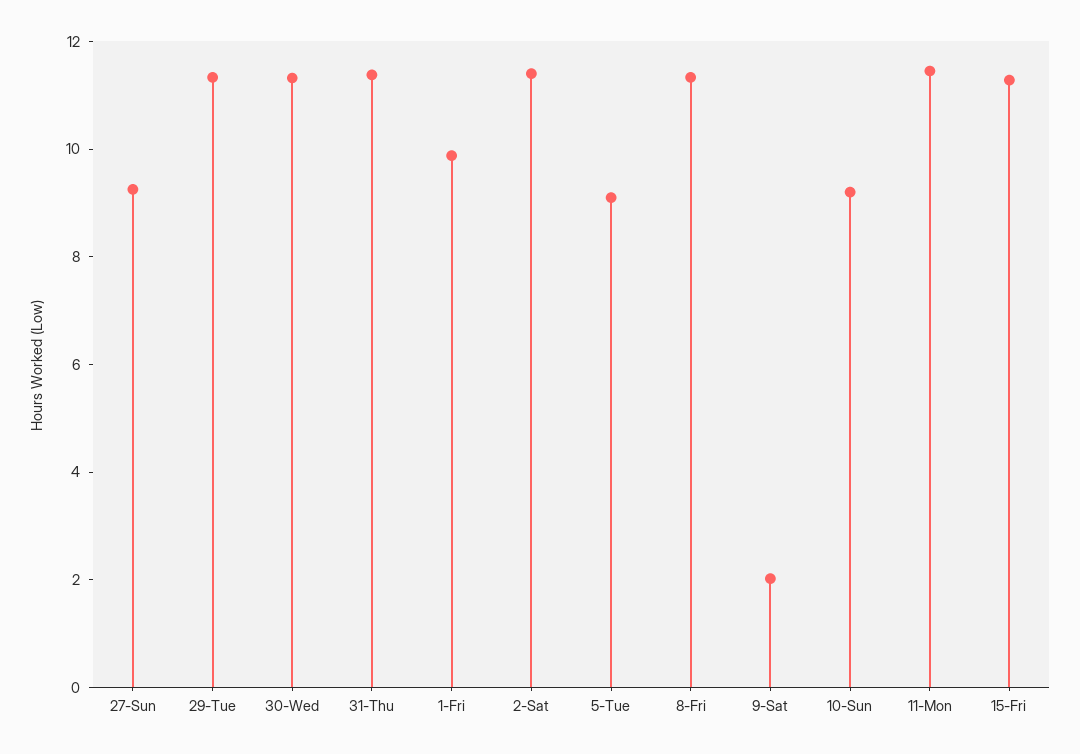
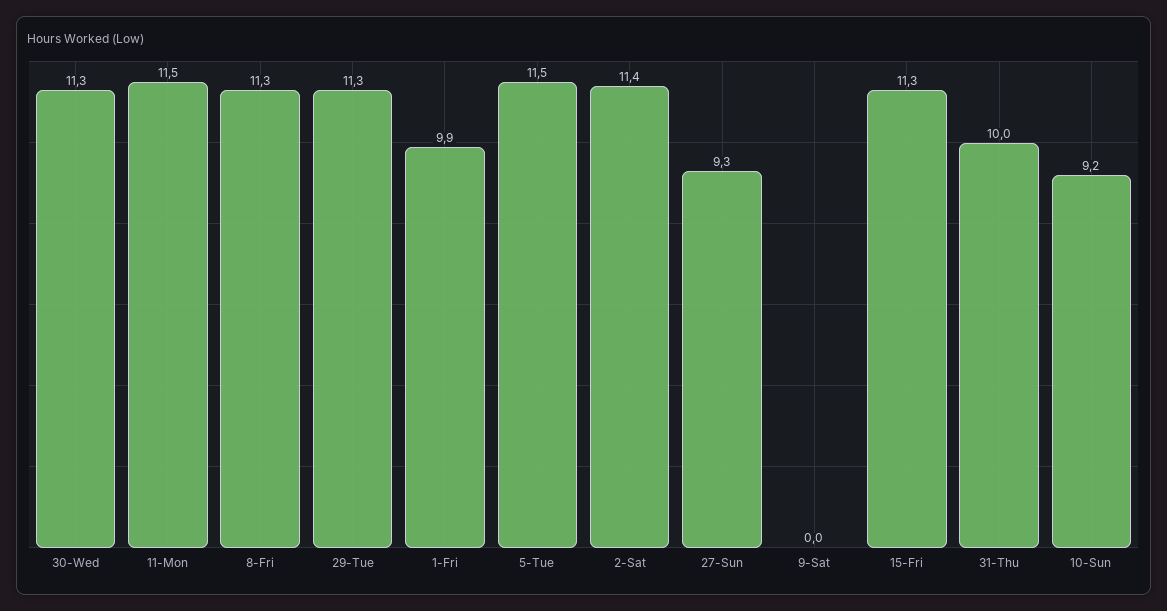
31-Thu: 11.5 -> 10
5-Tue: 9 -> 11.5
9-Sat: 2 -> 0

